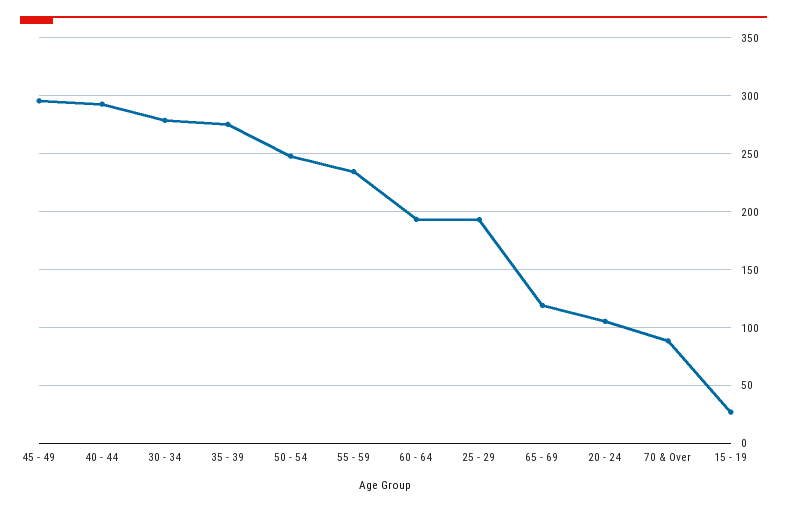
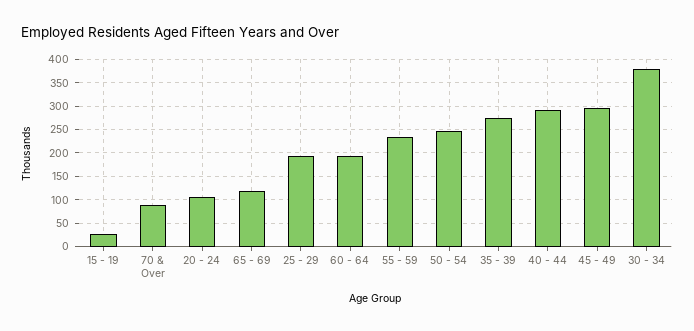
30 - 34: 280 -> 375

